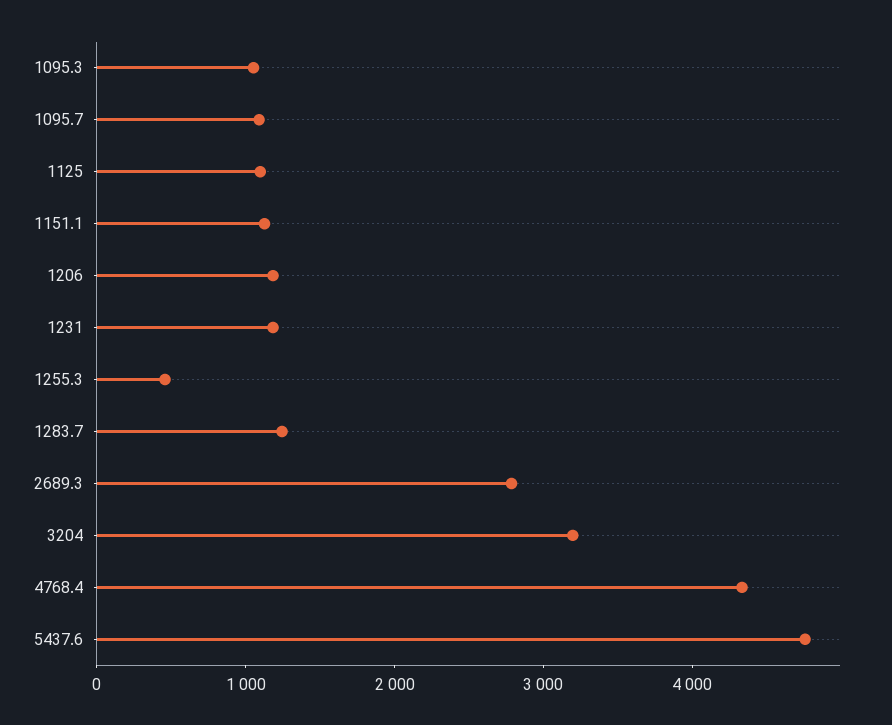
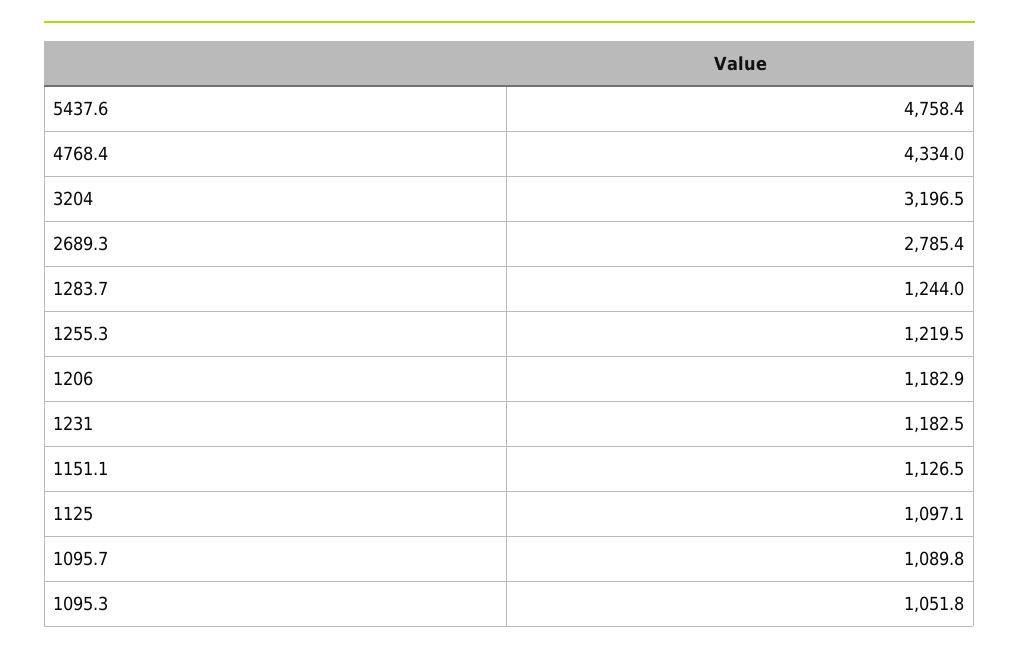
1255.3: 400 -> 1219.5

